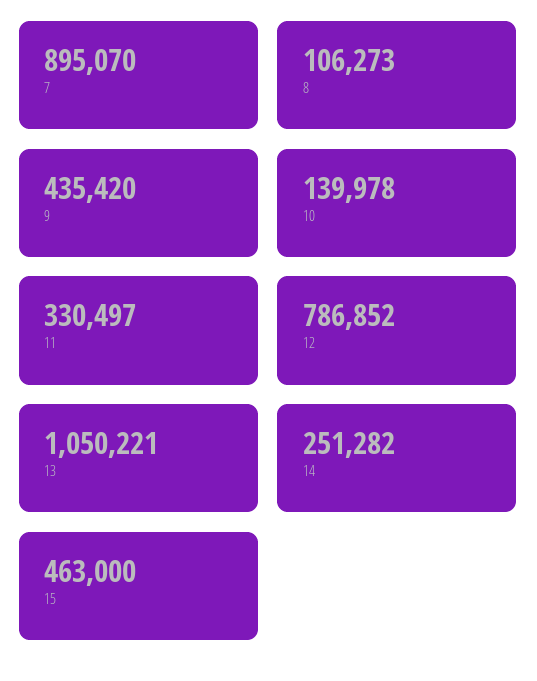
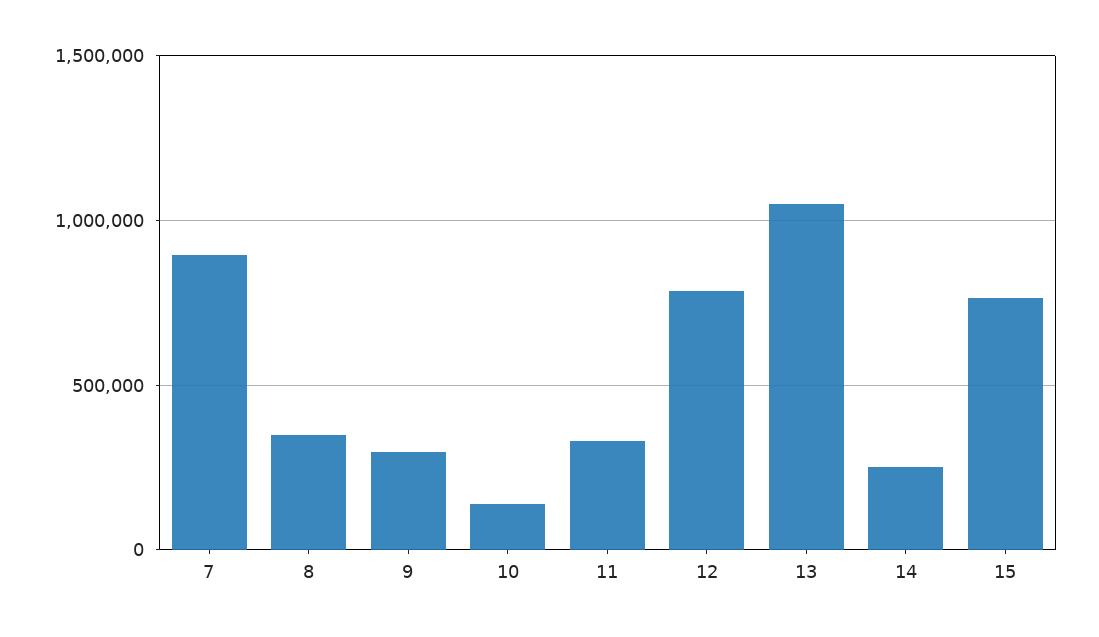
8: 106273 -> 350000
9: 435420 -> 300000
15: 463000 -> 750000

